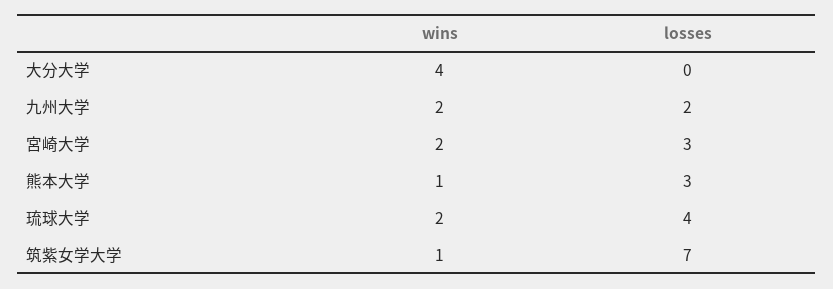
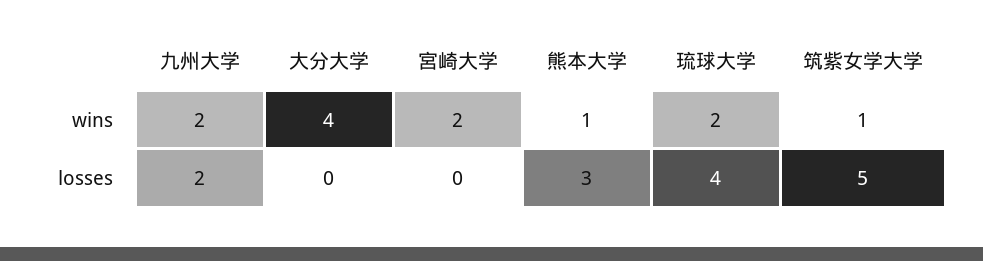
losses, 宮崎大学: 3 -> 0
losses, 筑紫女学大学: 7 -> 5

